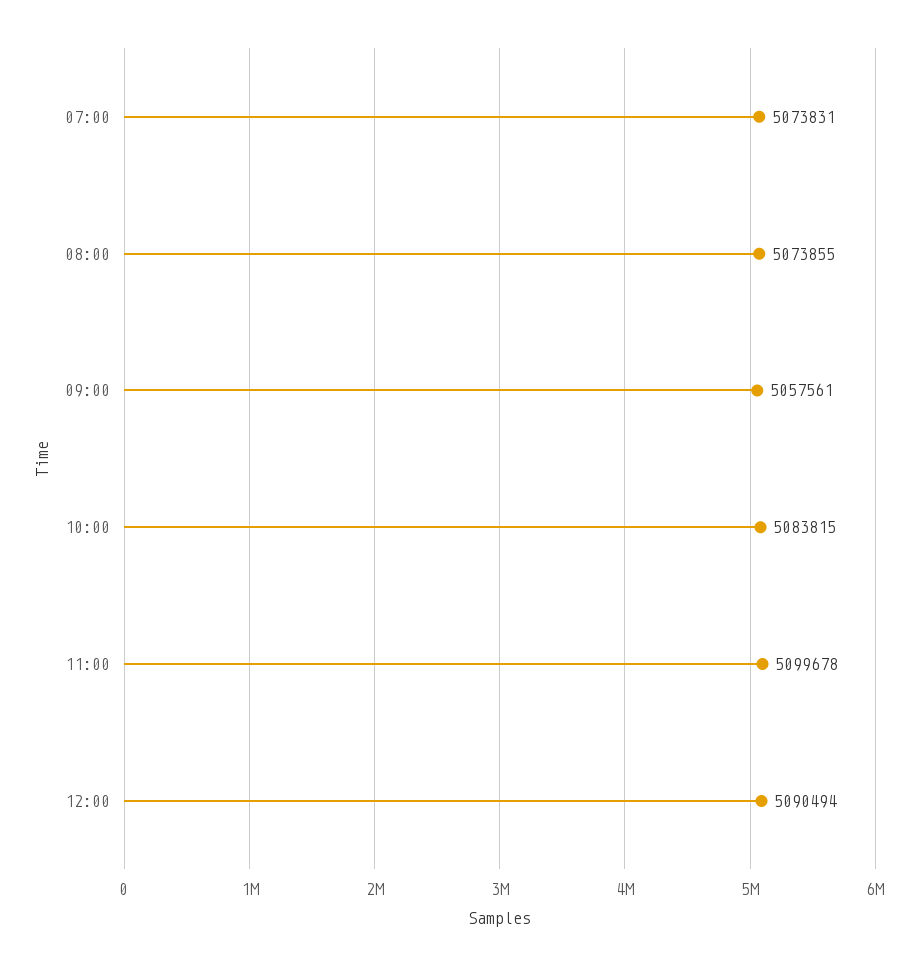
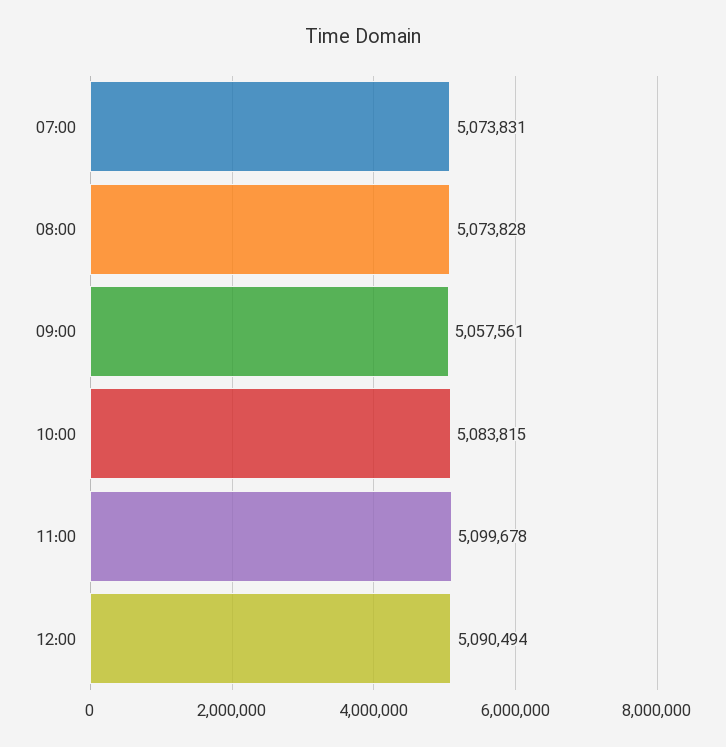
08:00: 5073855 -> 5073828

